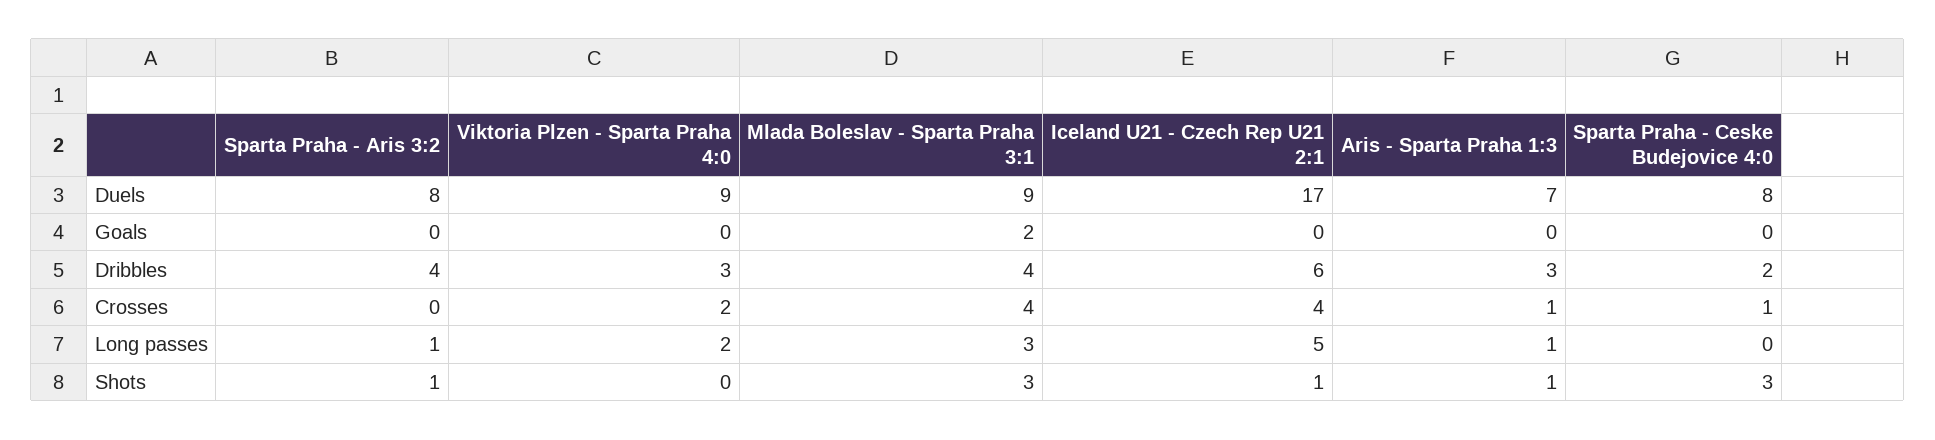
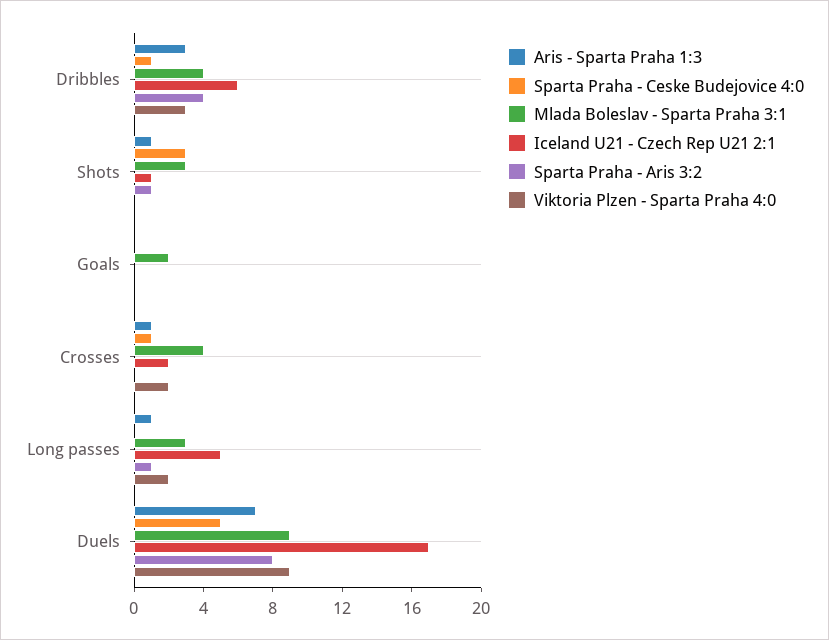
Sparta Praha - Ceske Budejovice 4:0, Duels: 8 -> 5
Sparta Praha - Ceske Budejovice 4:0, Dribbles: 2 -> 1
Iceland U21 - Czech Rep U21 2:1, Crosses: 4 -> 2

